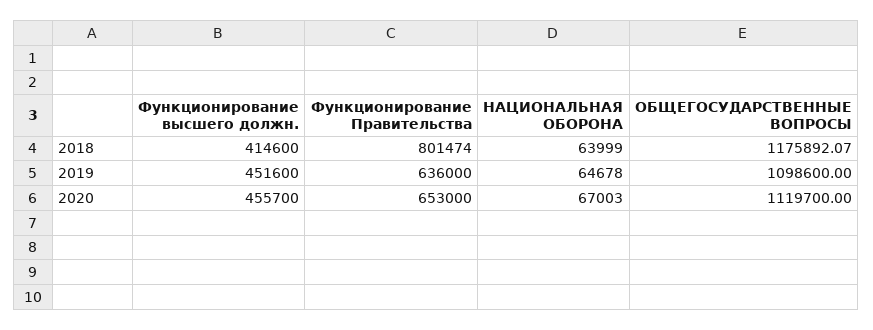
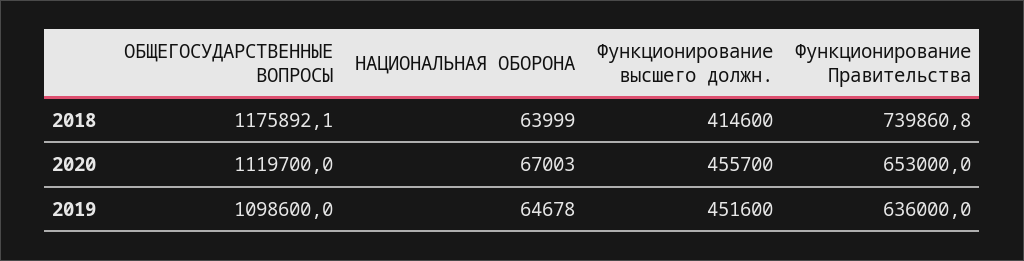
Функционирование Правительства, 2018: 801474 -> 739860.8

